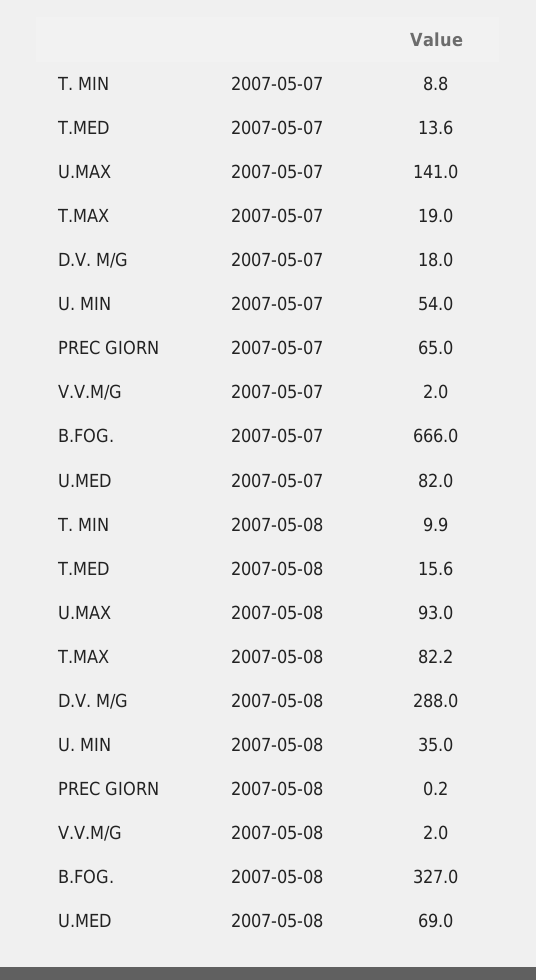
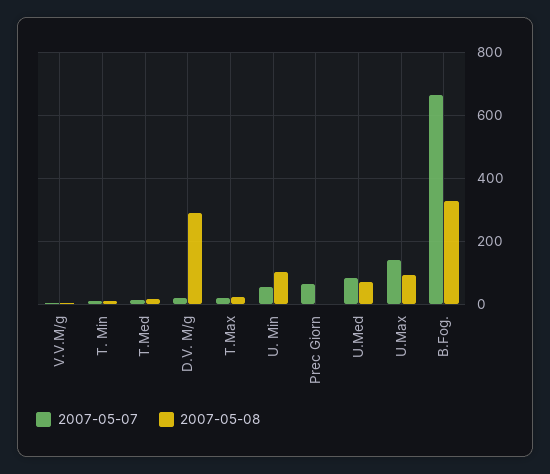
2007-05-08, T.MAX: 82.2 -> 20
2007-05-08, U. MIN: 35 -> 100

